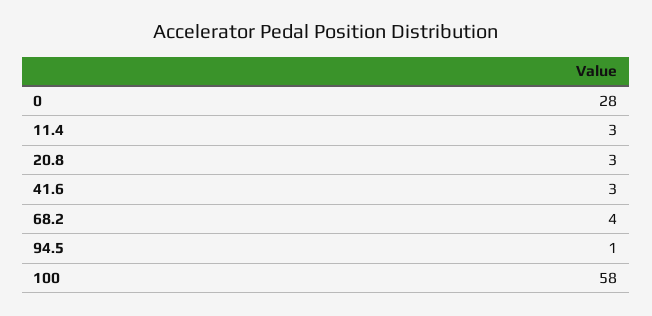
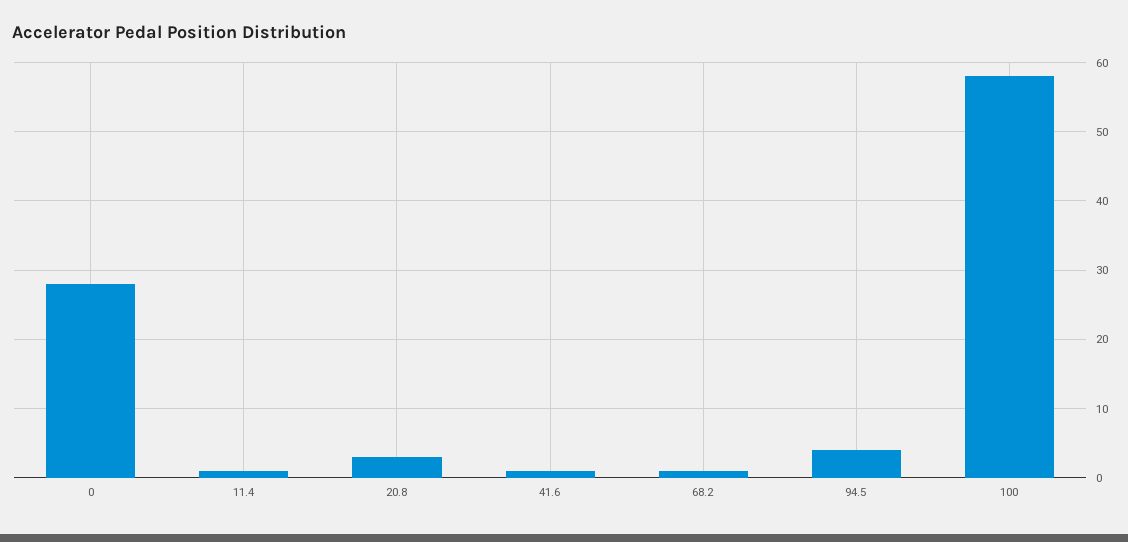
11.4: 3 -> 1
41.6: 3 -> 1
68.2: 4 -> 1
94.5: 1 -> 4

